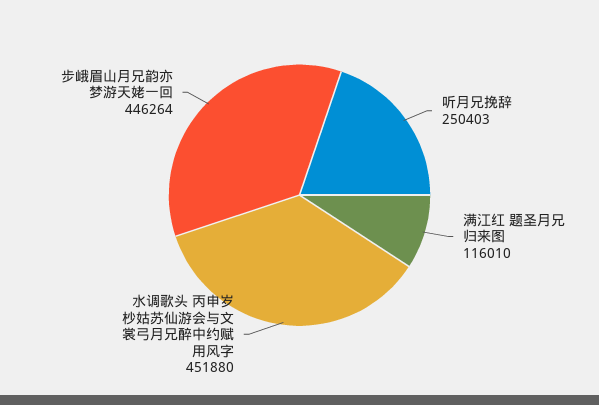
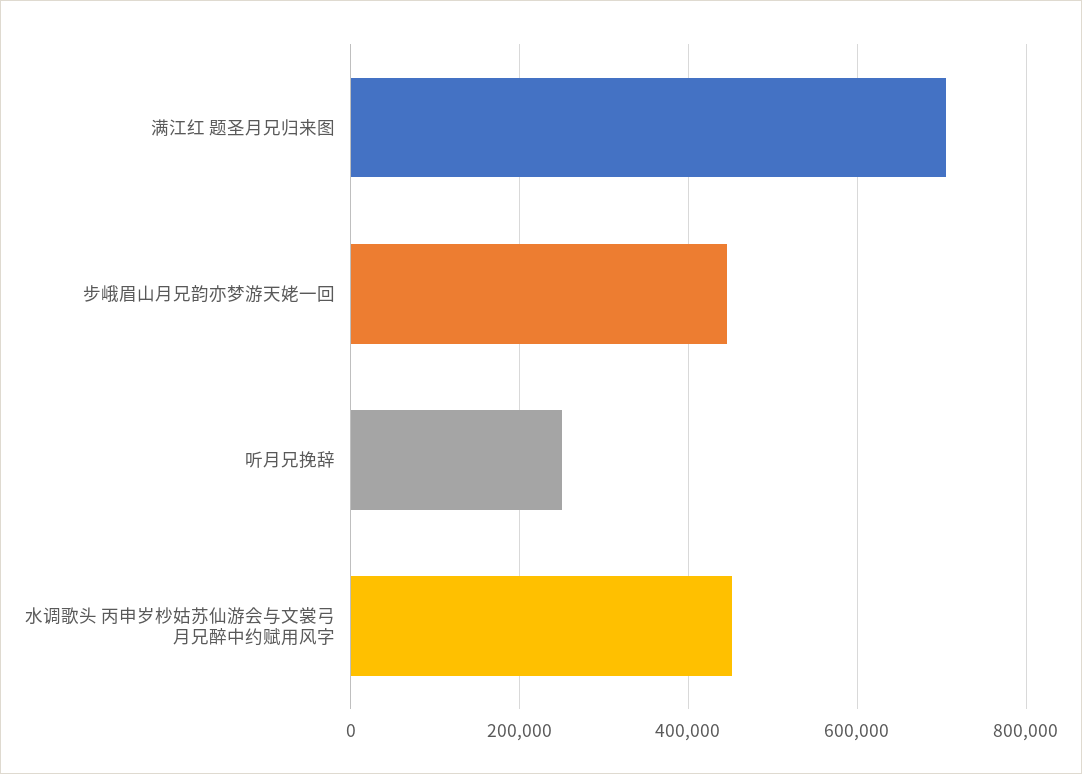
满江红 题圣月兄归来图: 116010 -> 700000

